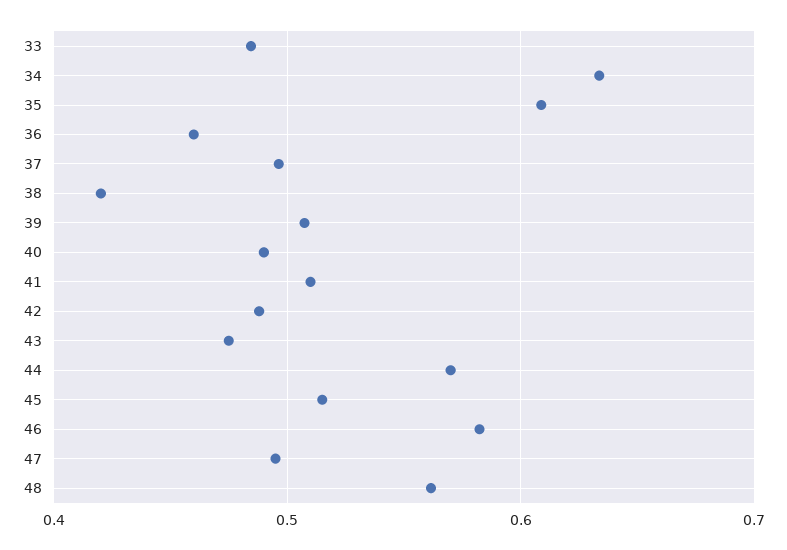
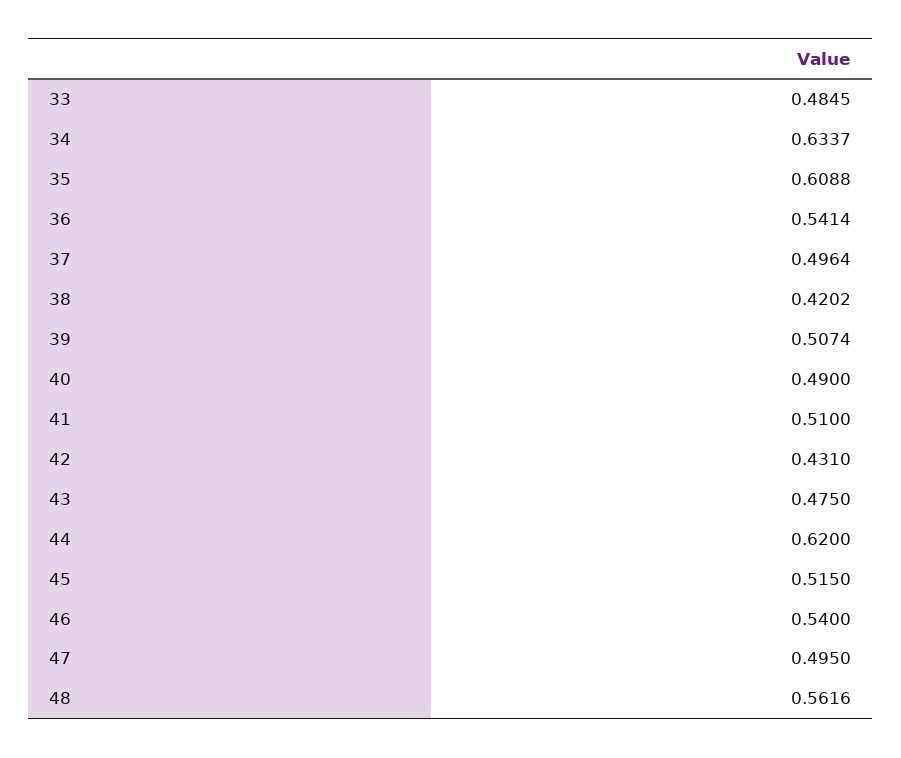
36: 0.46 -> 0.5414
42: 0.49 -> 0.431
44: 0.57 -> 0.62
46: 0.58 -> 0.54

